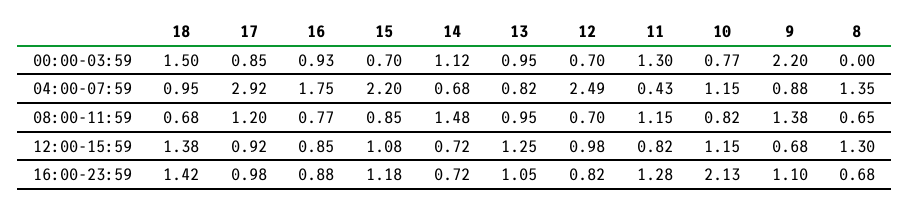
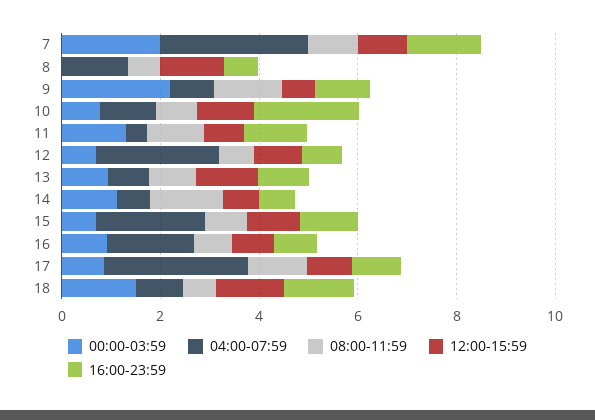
00:00-03:59, 7: none -> 2
04:00-07:59, 7: none -> 3
08:00-11:59, 7: none -> 1
12:00-15:59, 7: none -> 1
16:00-23:59, 7: none -> 1.5

